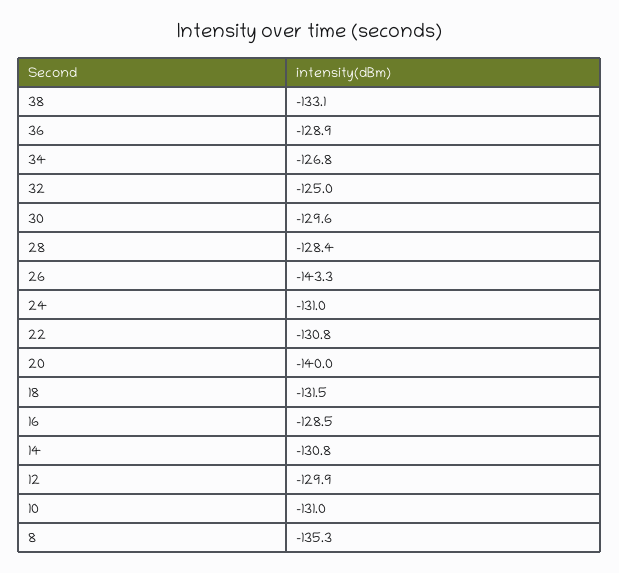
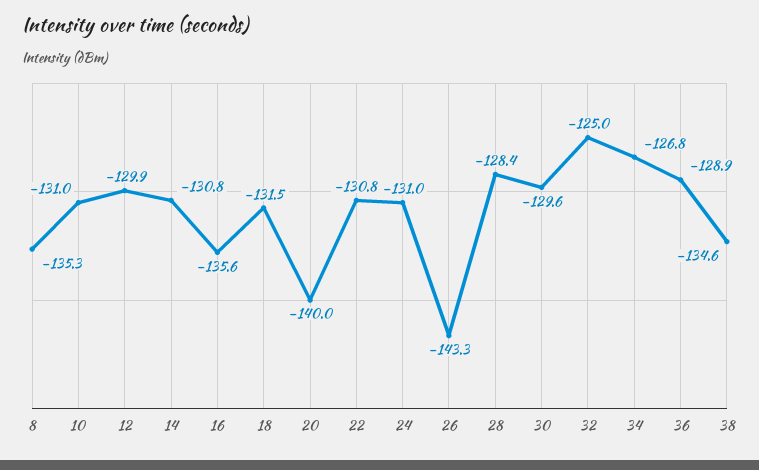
38: -133.1 -> -134.6
16: -128.5 -> -135.6

